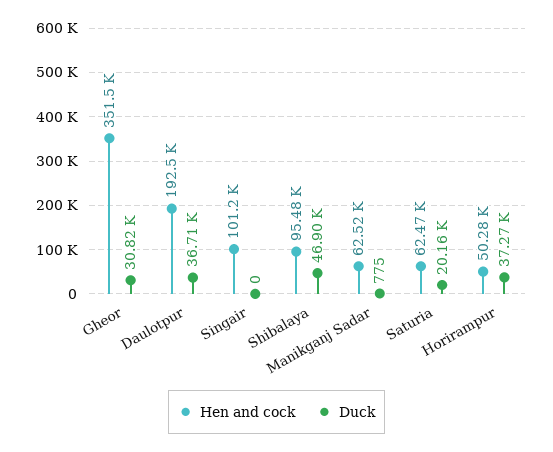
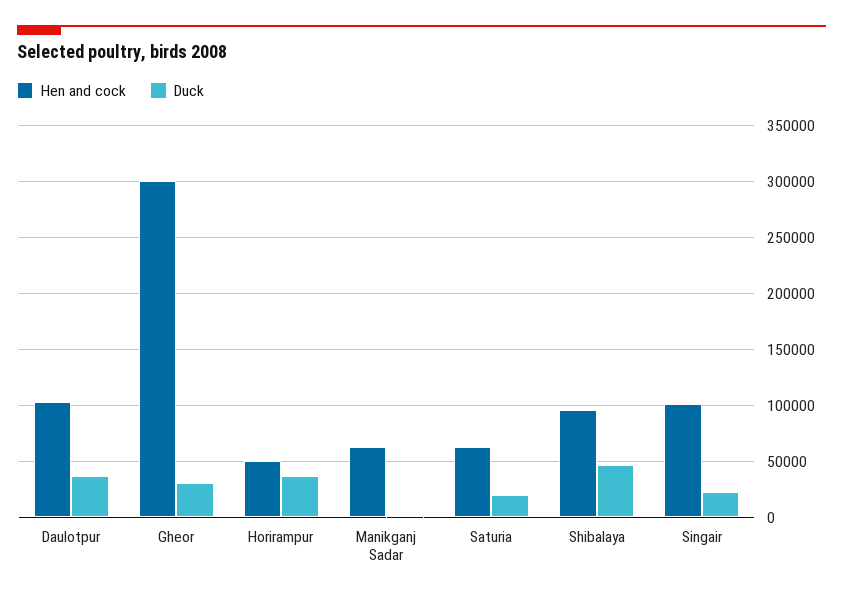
Hen and cock, Gheor: 351500 -> 300000
Hen and cock, Daulotpur: 192500 -> 100000
Duck, Singair: 0 -> 20000

